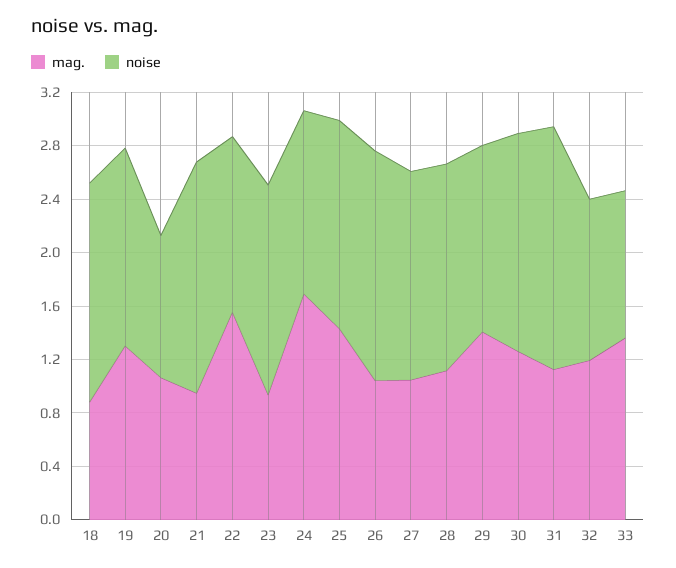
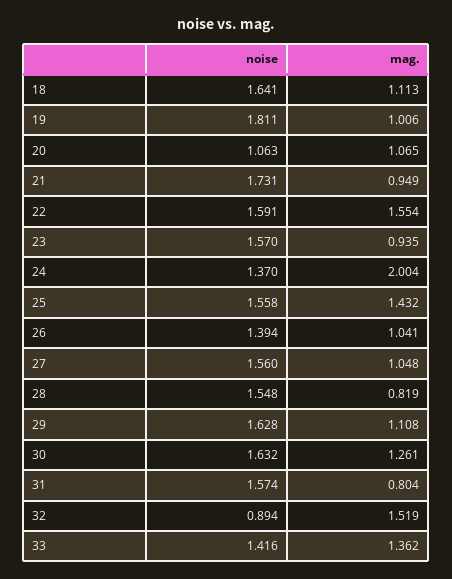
mag., 18: 0.9 -> 1.113
mag., 19: 1.3 -> 1.006
noise, 19: 1.5 -> 1.811
noise, 22: 1.3 -> 1.591
mag., 24: 1.7 -> 2.004
noise, 26: 1.7 -> 1.394
mag., 28: 1.1 -> 0.819
mag., 29: 1.4 -> 1.108
noise, 29: 1.4 -> 1.628
mag., 31: 1.1 -> 0.804
noise, 31: 1.8 -> 1.574
mag., 32: 1.2 -> 1.519
noise, 32: 1.2 -> 0.894
noise, 33: 1.1 -> 1.416

